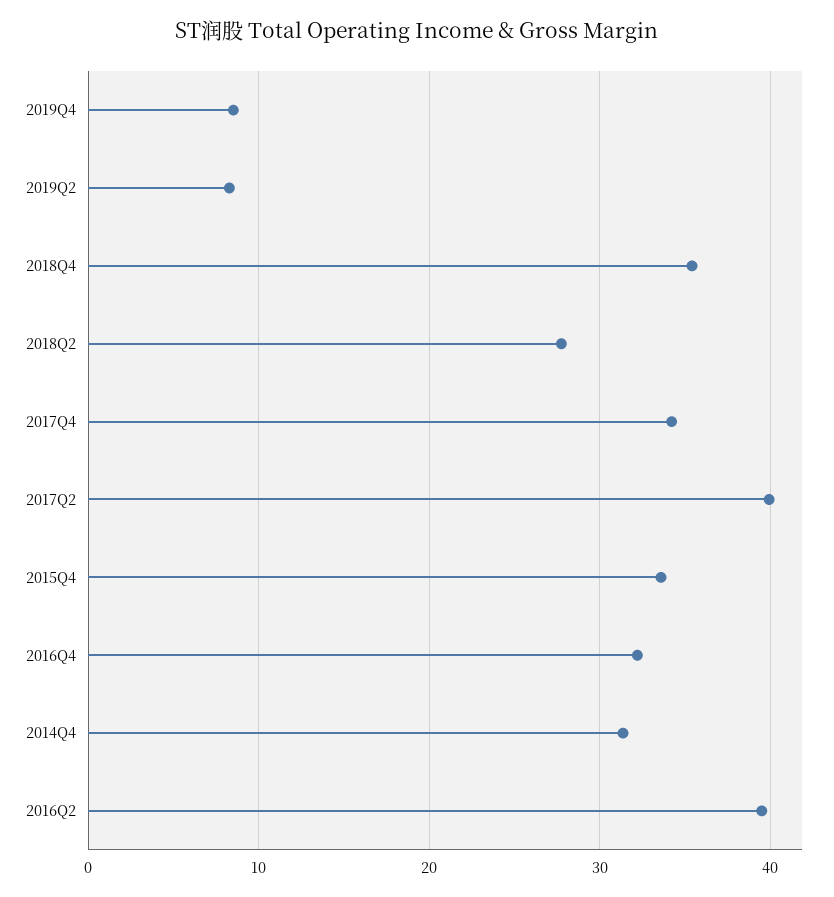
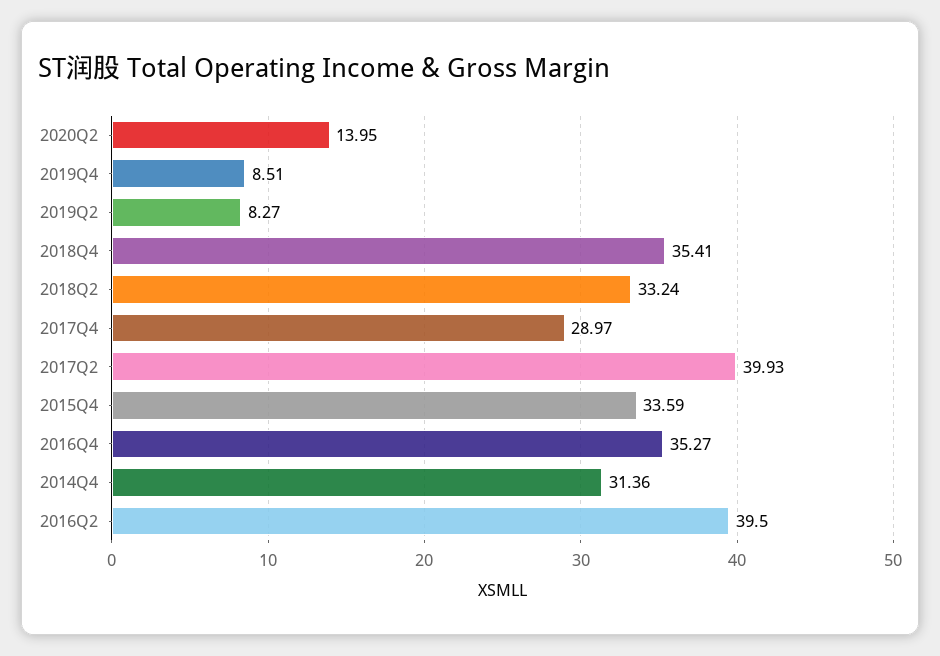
2018Q2: 28 -> 33.24
2017Q4: 34 -> 28.97
2016Q4: 32 -> 35.27
2020Q2: none -> 13.95

